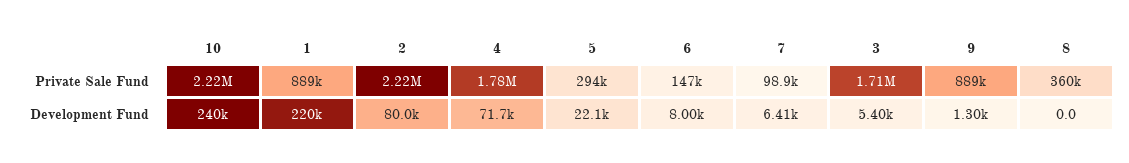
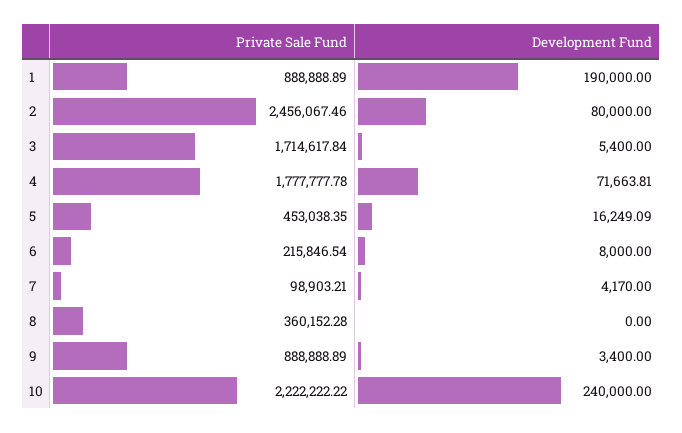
2, Private Sale Fund: 2220000 -> 2456067.46
5, Private Sale Fund: 294000 -> 453038.35
6, Private Sale Fund: 147000 -> 215846.54
1, Development Fund: 220000 -> 190000
5, Development Fund: 22100 -> 16249.09
7, Development Fund: 6410 -> 4170
9, Development Fund: 1300 -> 3400

